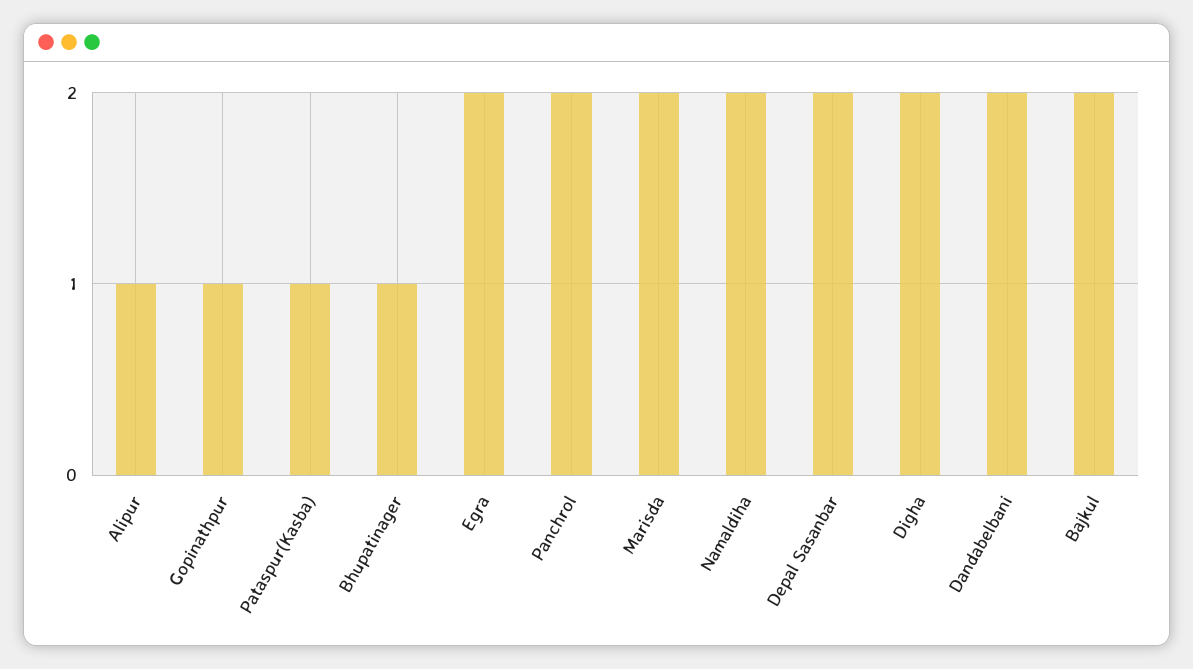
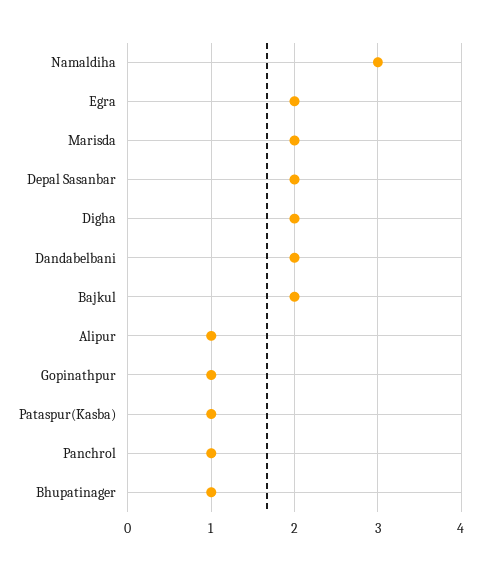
Panchrol: 2 -> 1
Namaldiha: 2 -> 3

